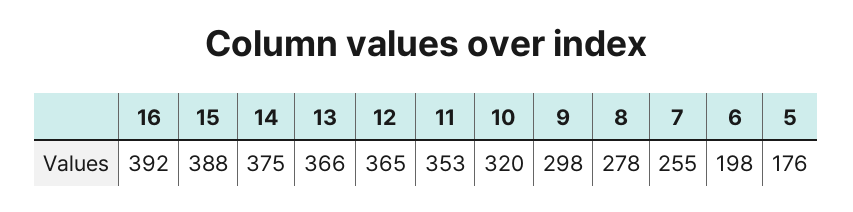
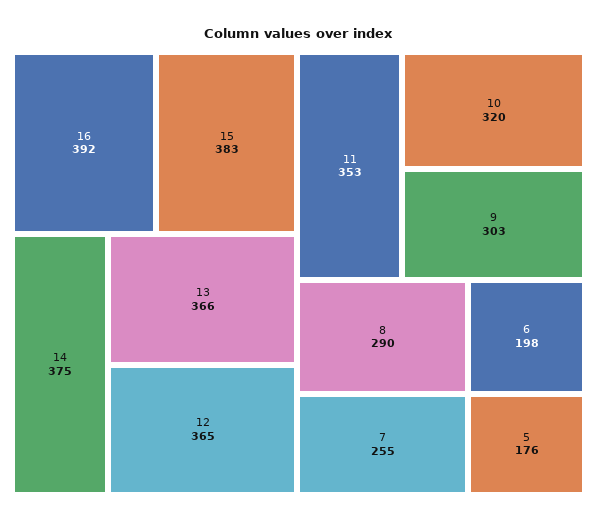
15: 388 -> 383
9: 298 -> 303
8: 278 -> 290

